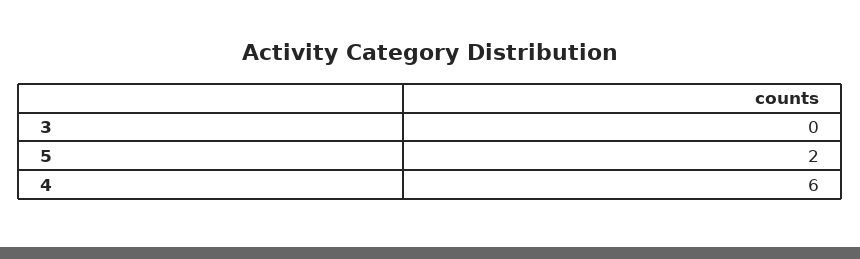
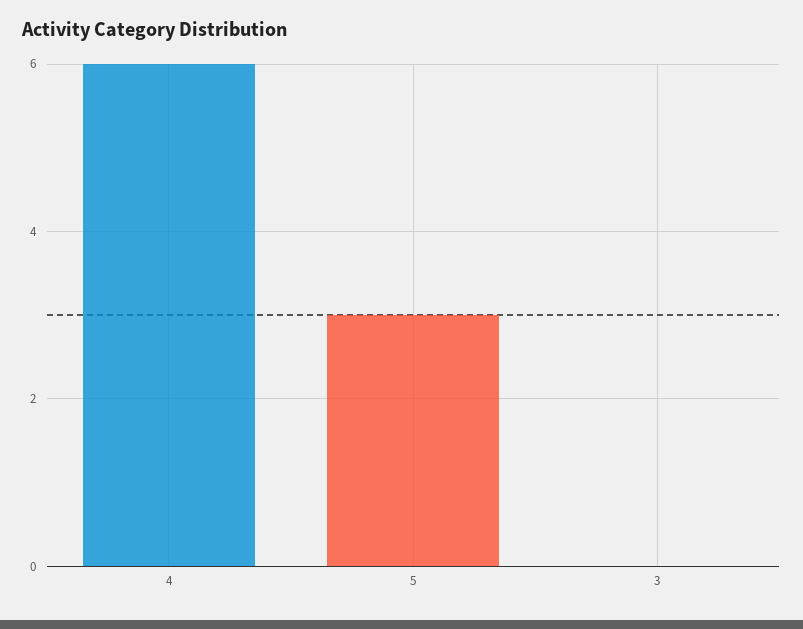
5: 2 -> 3

